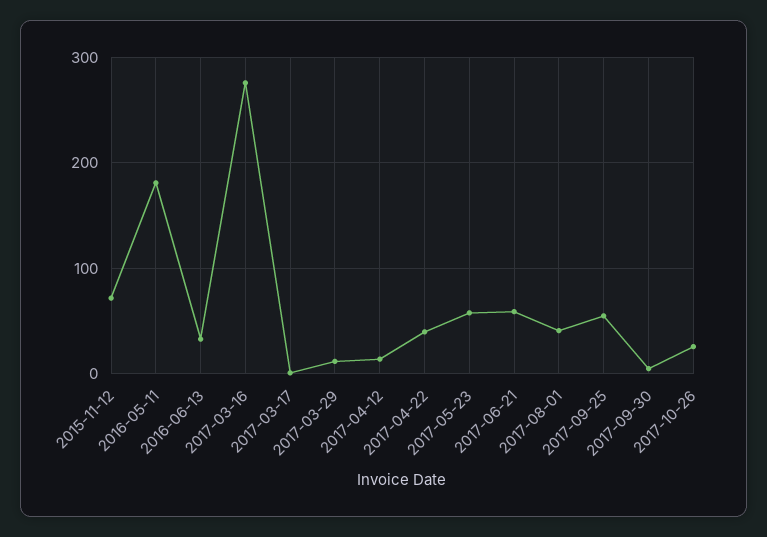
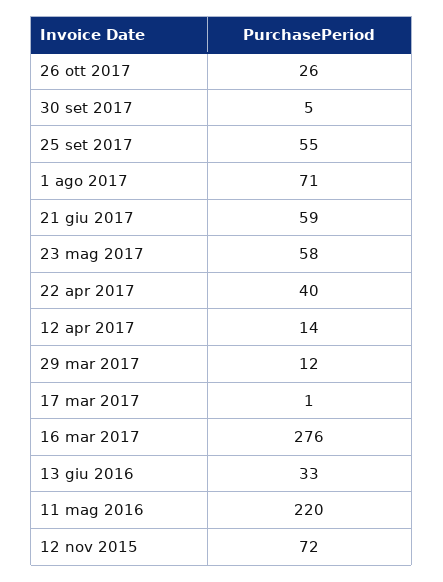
2016-05-11: 180 -> 220
2017-08-01: 40 -> 71

